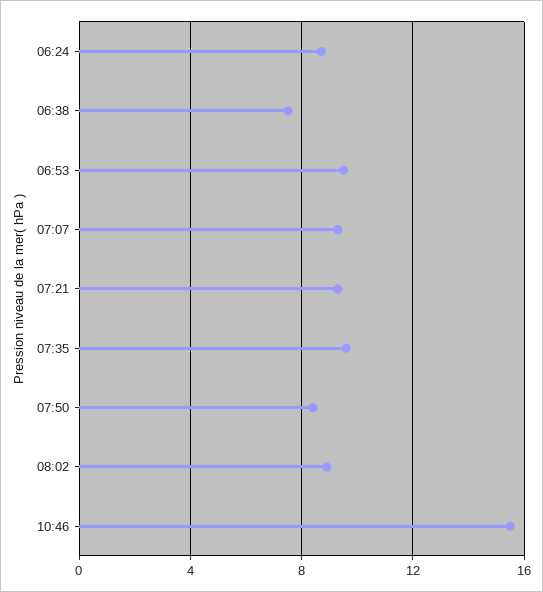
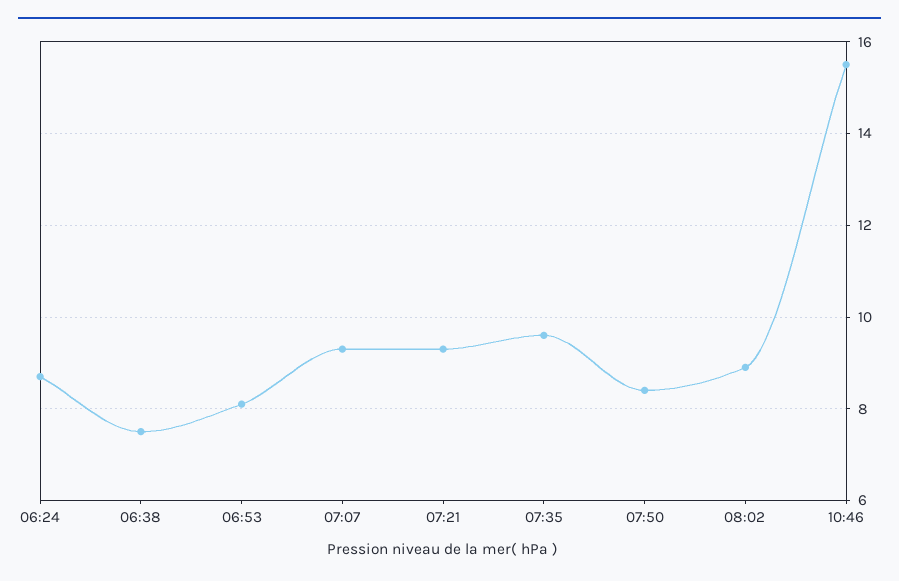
06:53: 9.5 -> 8

